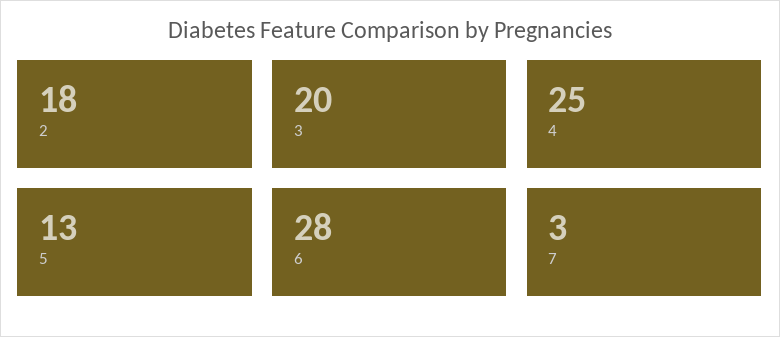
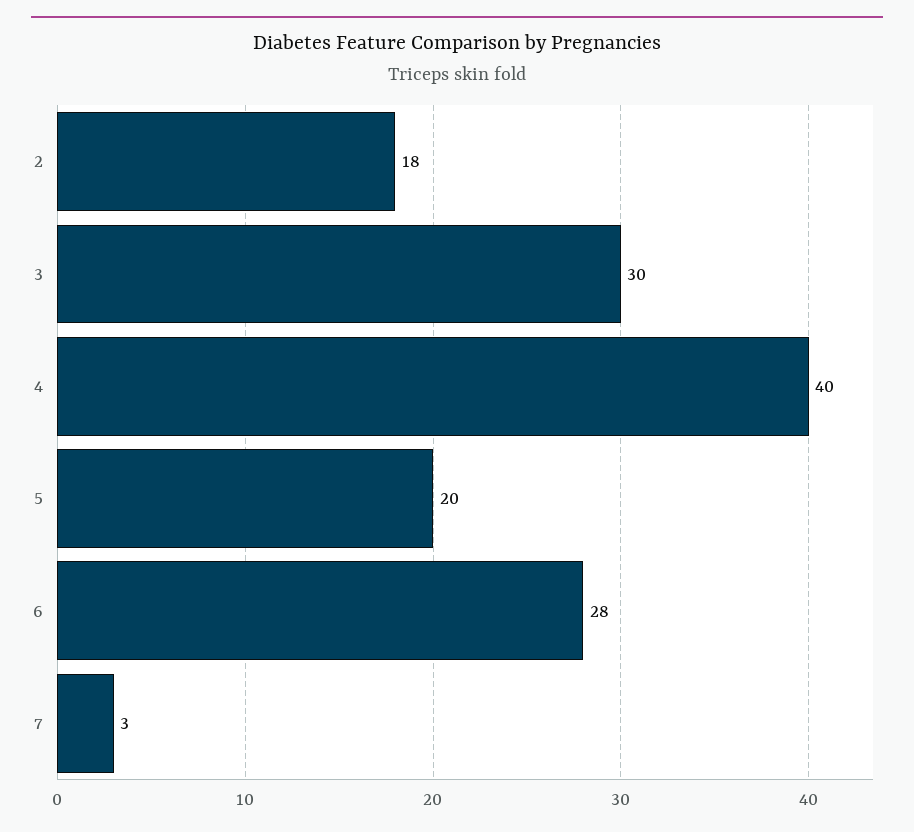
3: 20 -> 30
4: 25 -> 40
5: 13 -> 20

